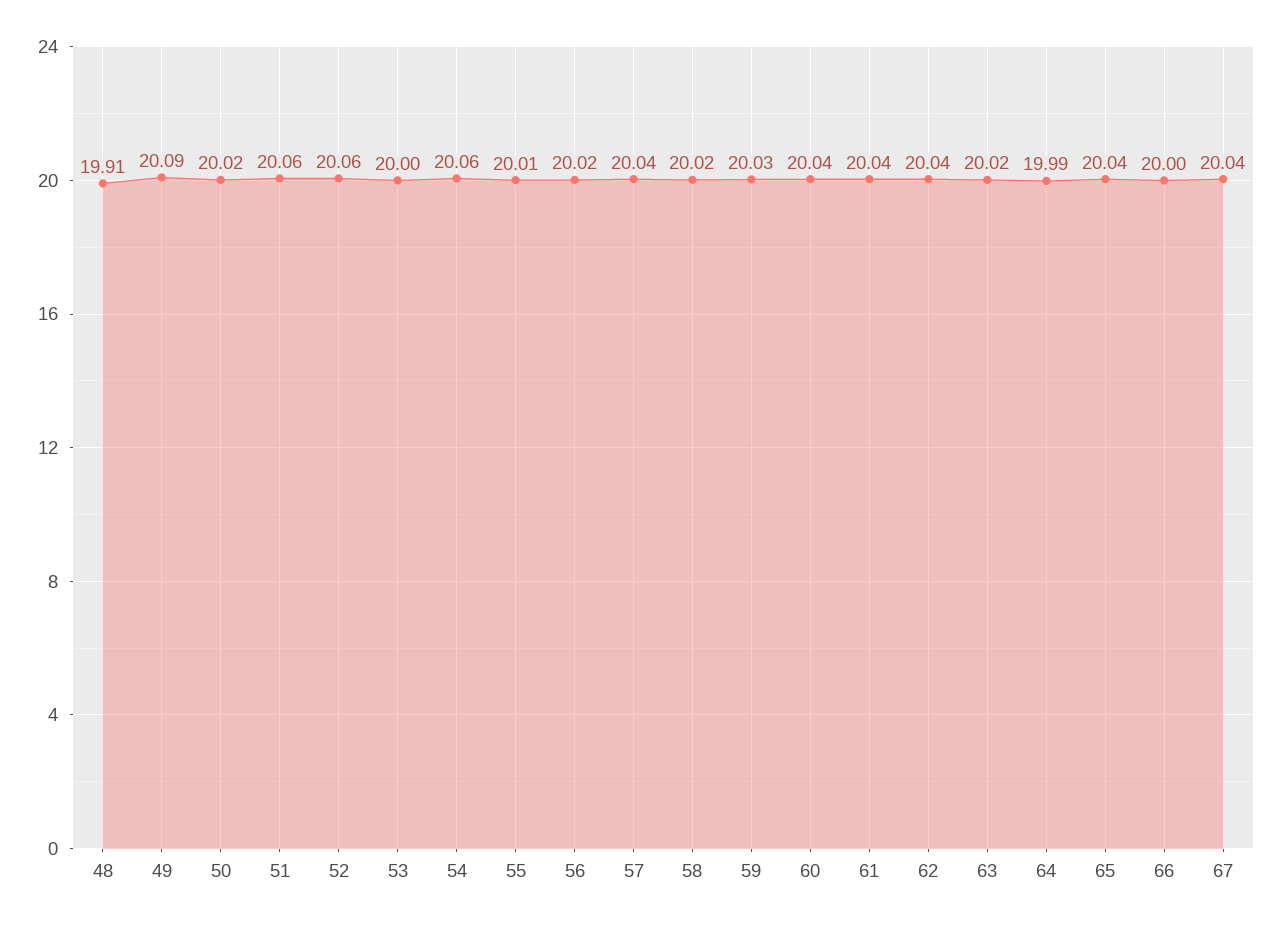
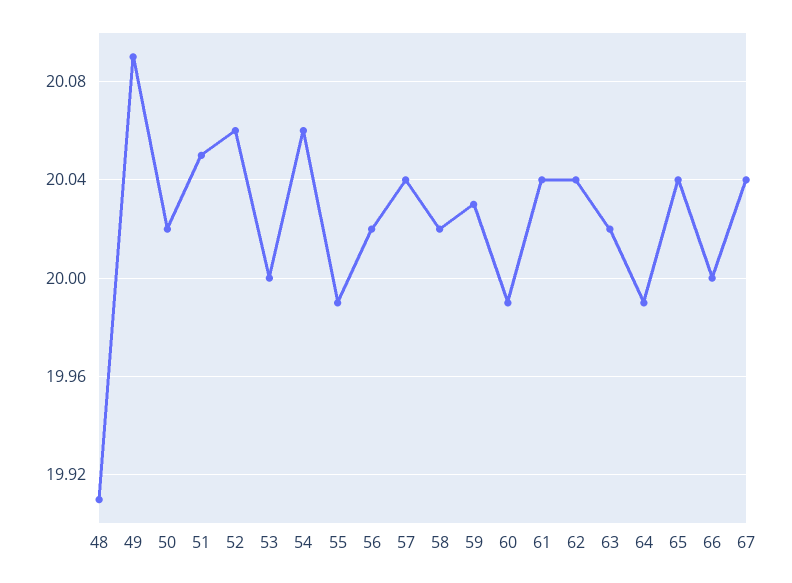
51: 20.06 -> 20.05
55: 20.01 -> 19.99
60: 20.04 -> 19.99

